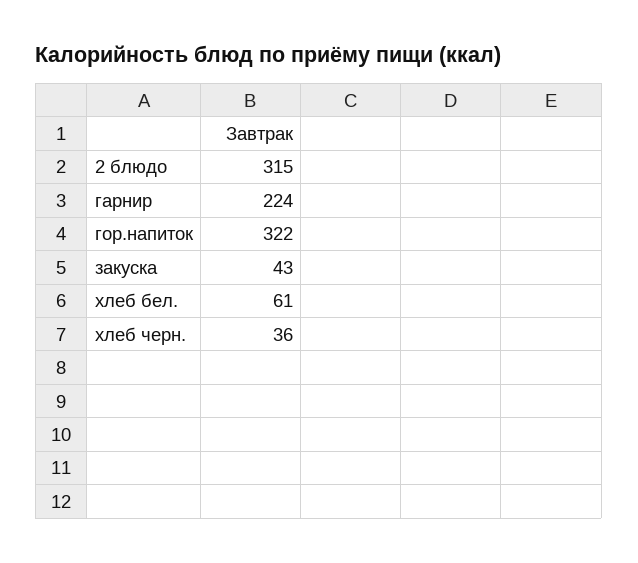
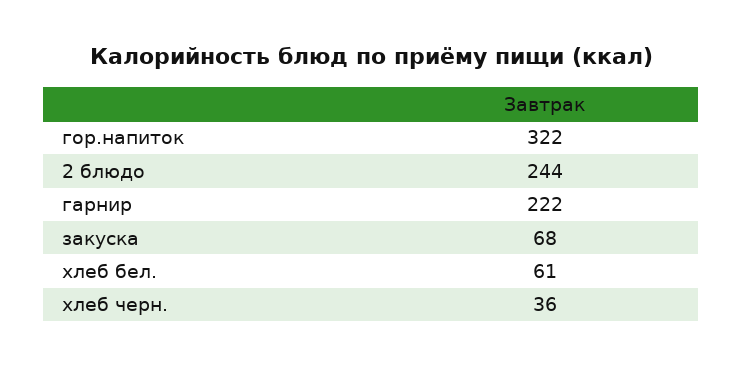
2 блюдо: 315 -> 244
гарнир: 224 -> 222
закуска: 43 -> 68

